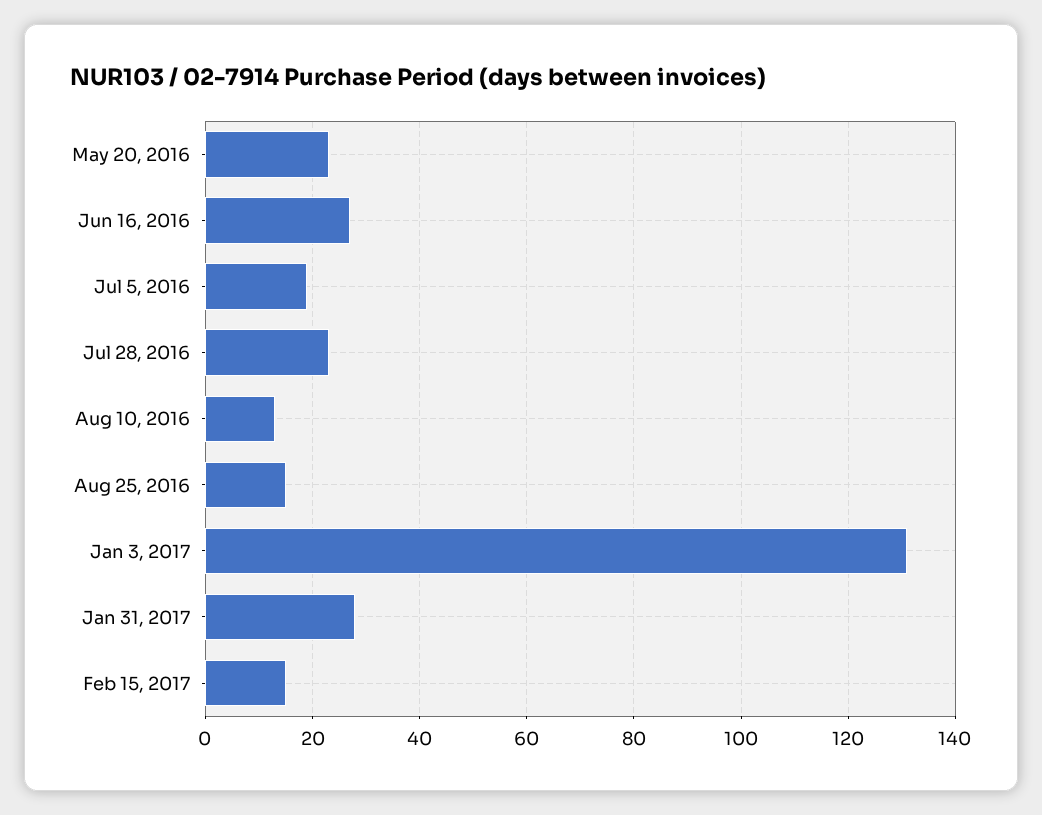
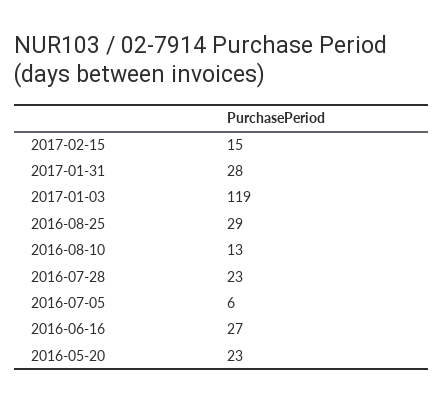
Jul 5, 2016: 20 -> 6
Aug 25, 2016: 15 -> 29
Jan 3, 2017: 130 -> 119

